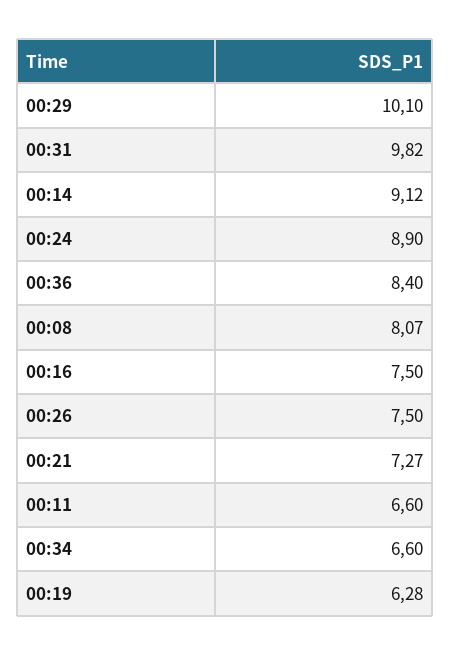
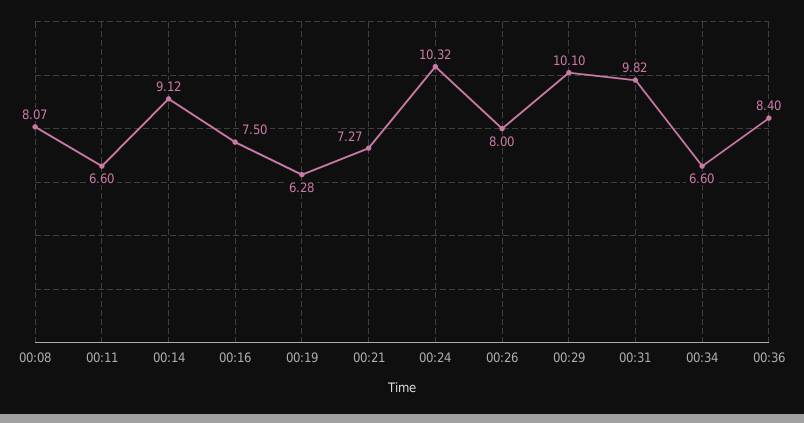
00:24: 8.9 -> 10.32
00:26: 7.5 -> 8

